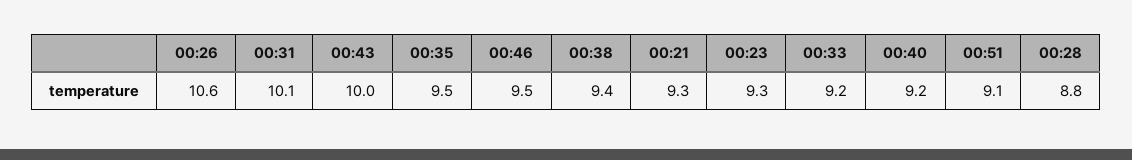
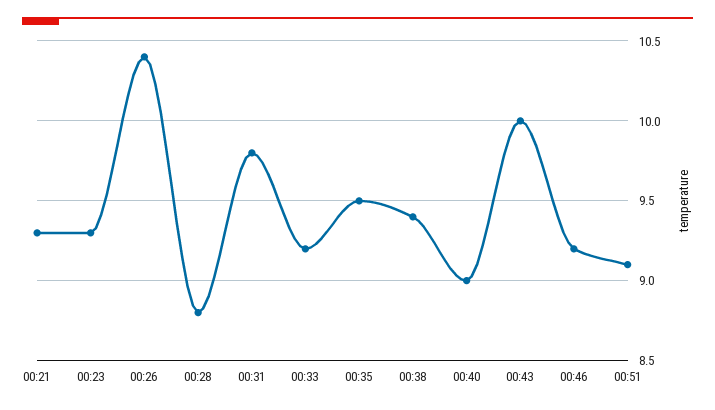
00:26: 10.6 -> 10.4
00:31: 10.1 -> 9.8
00:46: 9.5 -> 9.2
00:40: 9.2 -> 9

